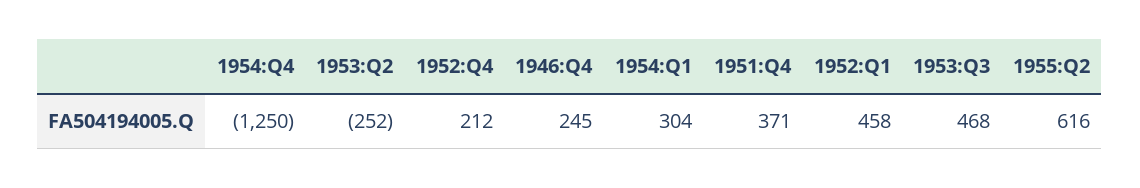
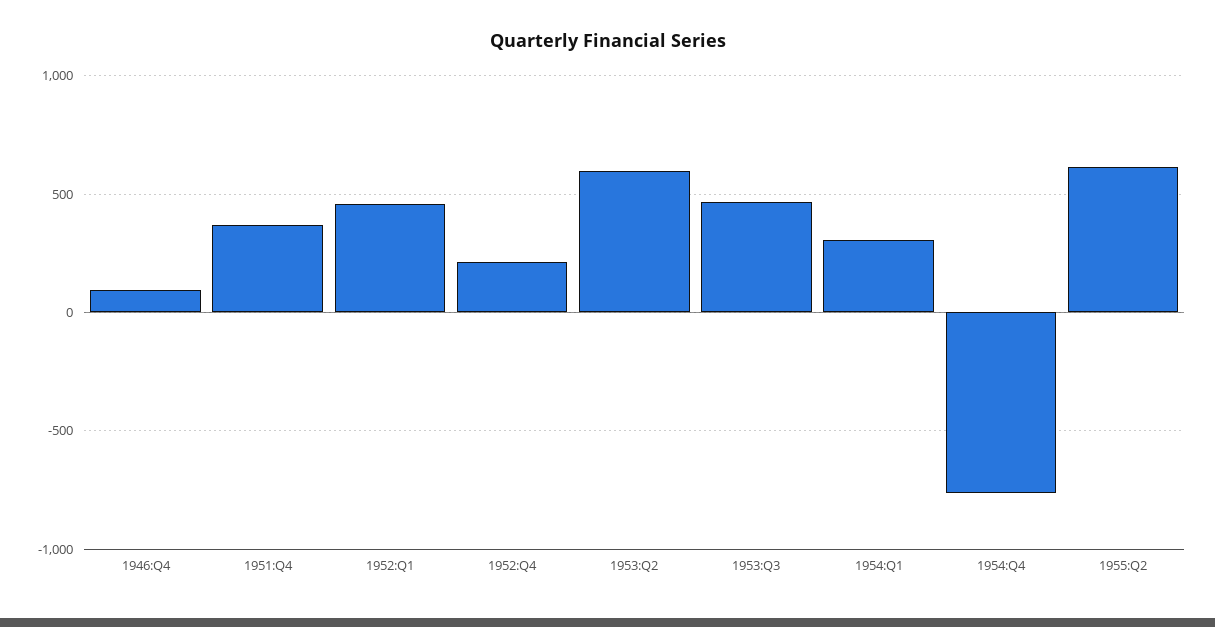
1954:Q4: -1250 -> -750
1953:Q2: -252 -> 600
1946:Q4: 245 -> 100

